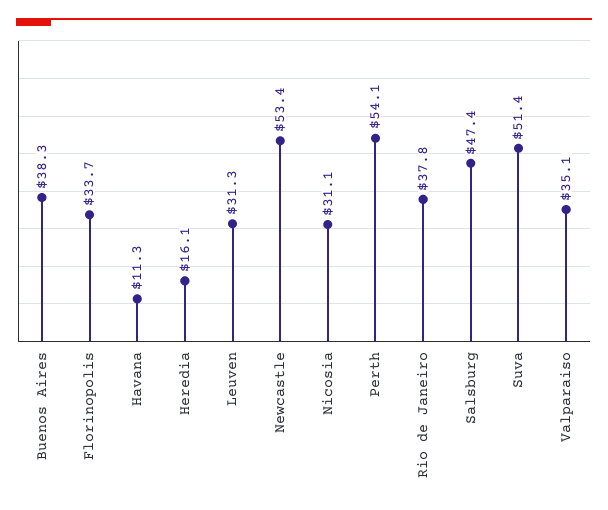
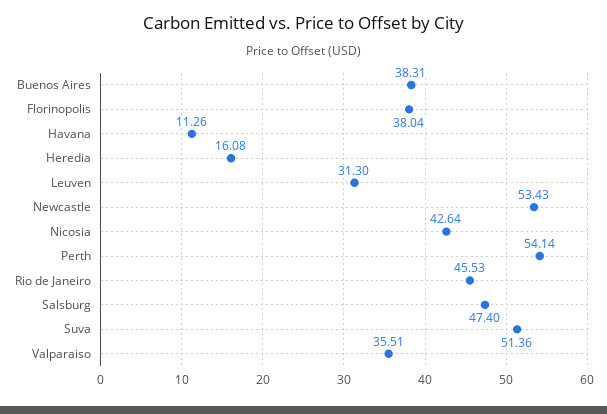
Florinopolis: 33.7 -> 38.04
Nicosia: 31.1 -> 42.64
Rio de Janeiro: 37.8 -> 45.53
Valparaiso: 35.1 -> 35.51

